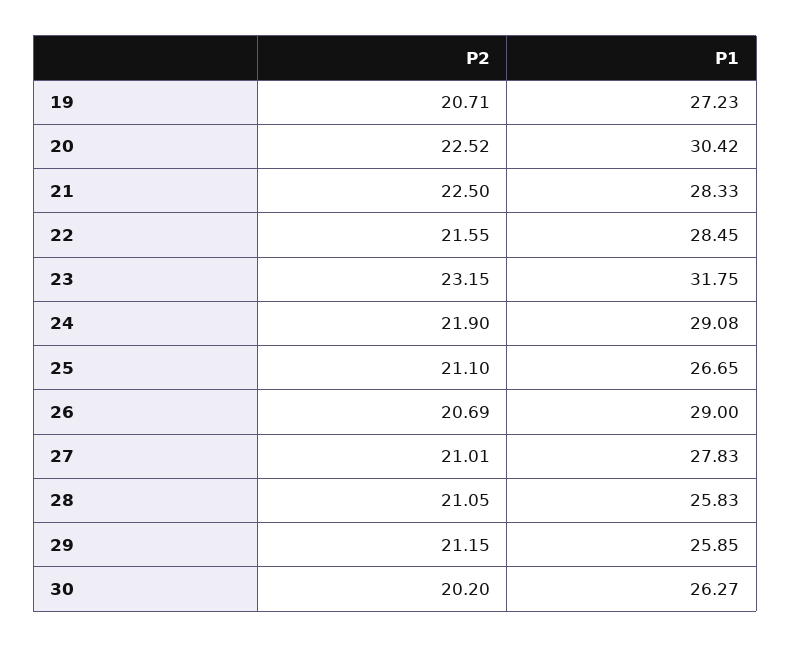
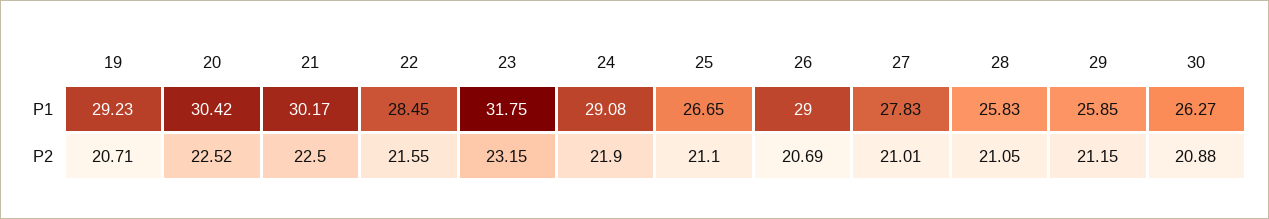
P1, 19: 27.23 -> 29.23
P1, 21: 28.33 -> 30.17
P2, 30: 20.2 -> 20.88

